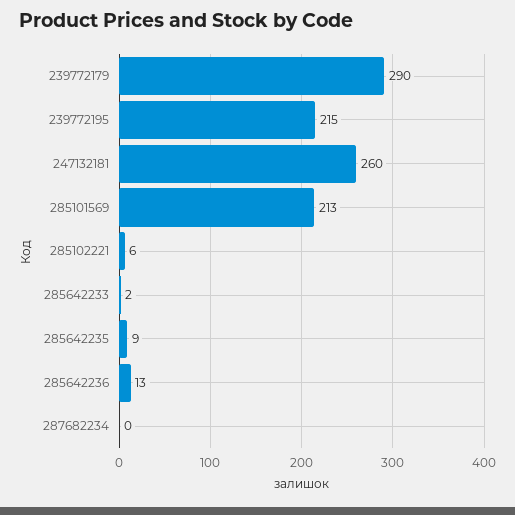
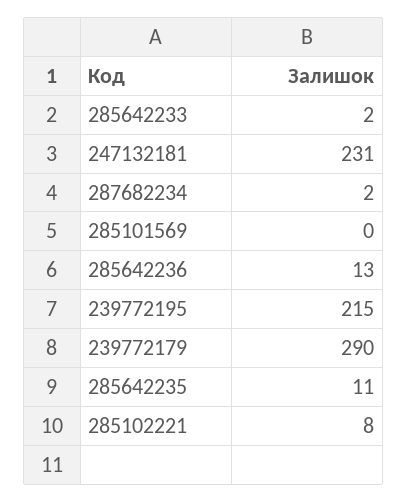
247132181: 260 -> 231
285101569: 213 -> 0
285102221: 6 -> 8
285642235: 9 -> 11
287682234: 0 -> 2

